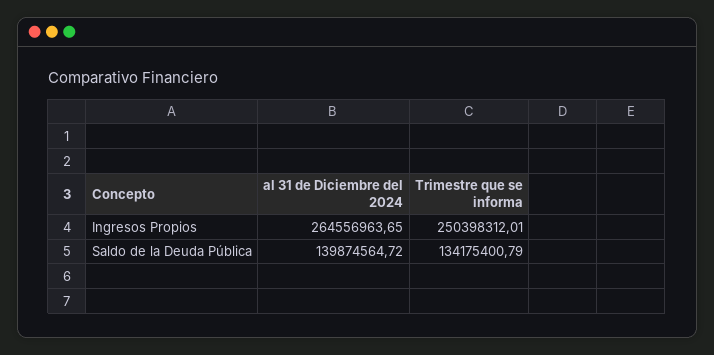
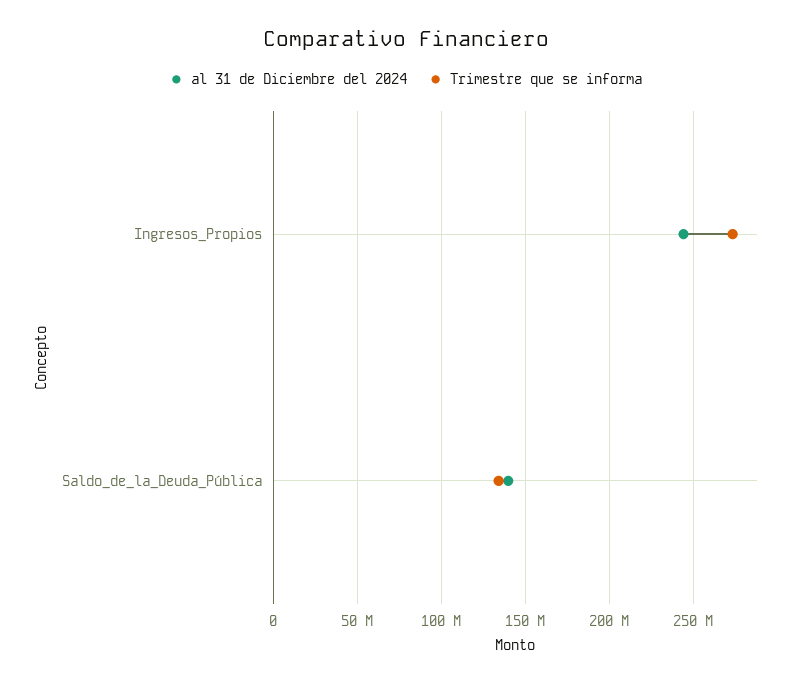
al 31 de Diciembre del 2024, Ingresos Propios: 264556963.65 -> 245000000
Trimestre que se informa, Ingresos Propios: 250398312.01 -> 275000000

